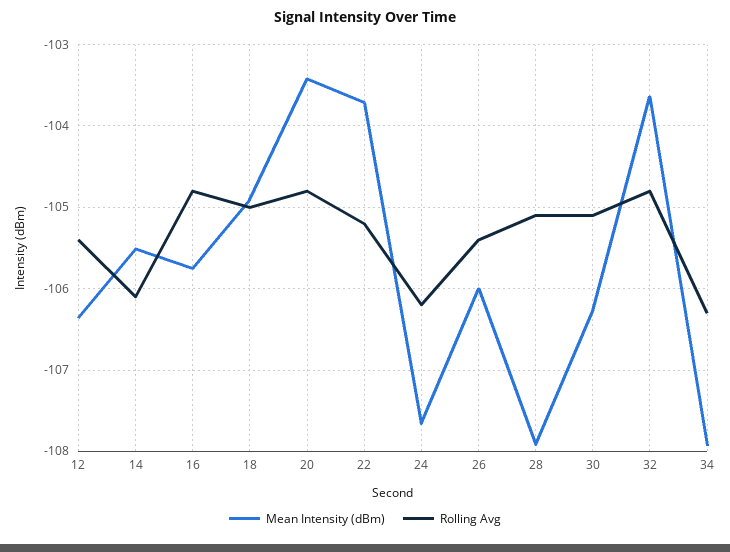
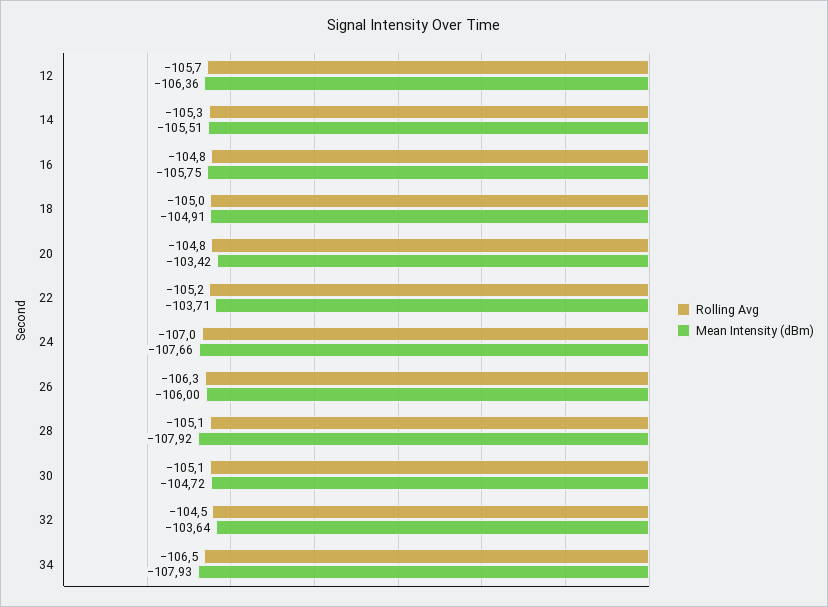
Rolling Avg, 12: -105.4 -> -105.7
Rolling Avg, 14: -106.1 -> -105.3
Rolling Avg, 24: -106.2 -> -107
Rolling Avg, 26: -105.4 -> -106.3
Mean Intensity (dBm), 30: -106.3 -> -104.72
Rolling Avg, 32: -104.8 -> -104.5
Rolling Avg, 34: -106.3 -> -106.5

